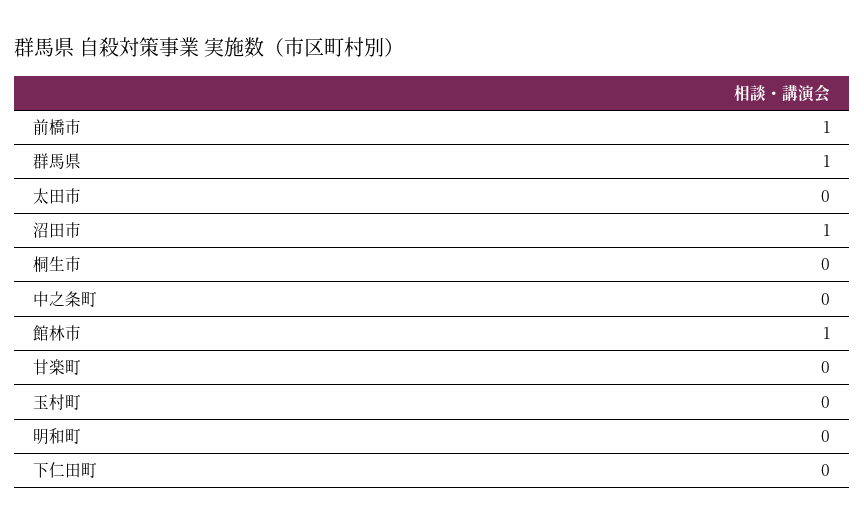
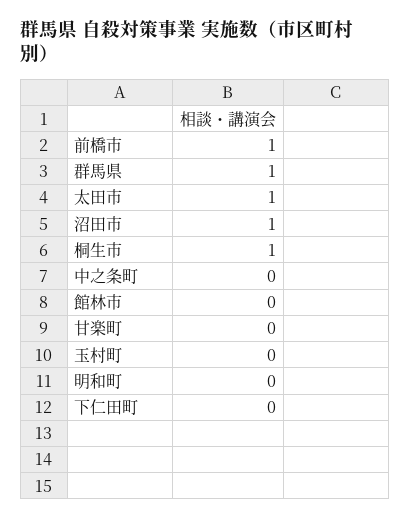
太田市: 0 -> 1
桐生市: 0 -> 1
館林市: 1 -> 0

